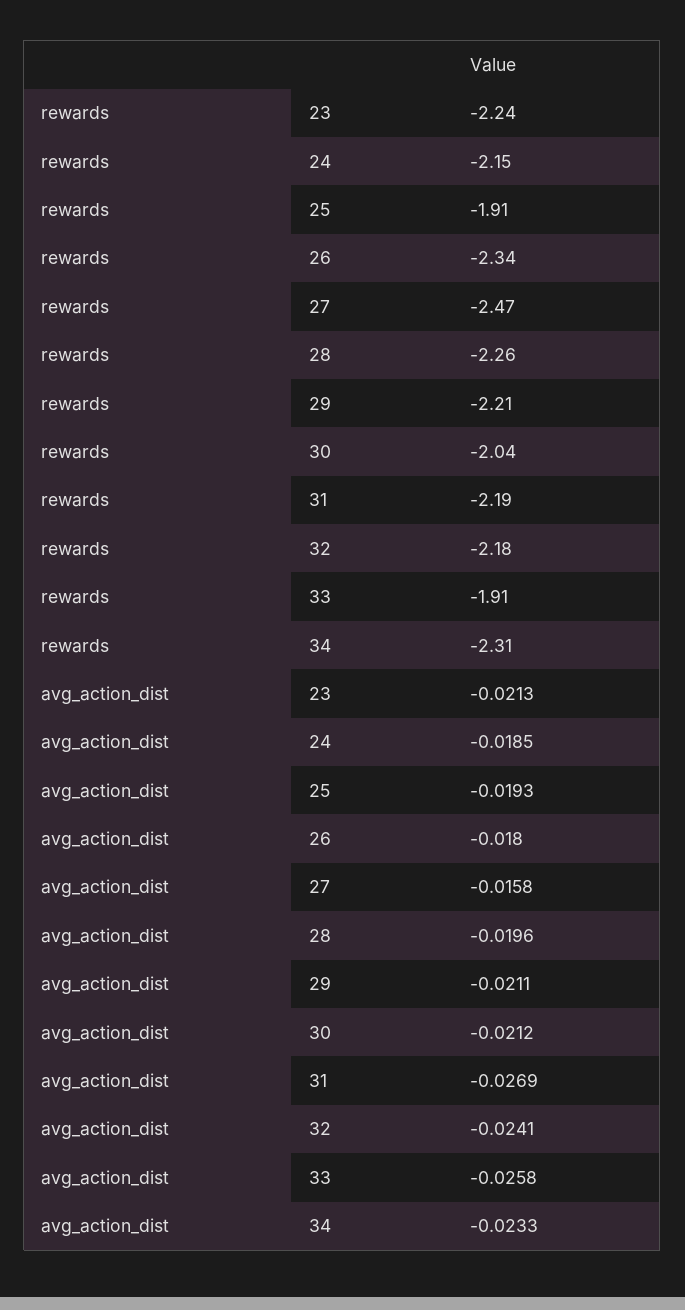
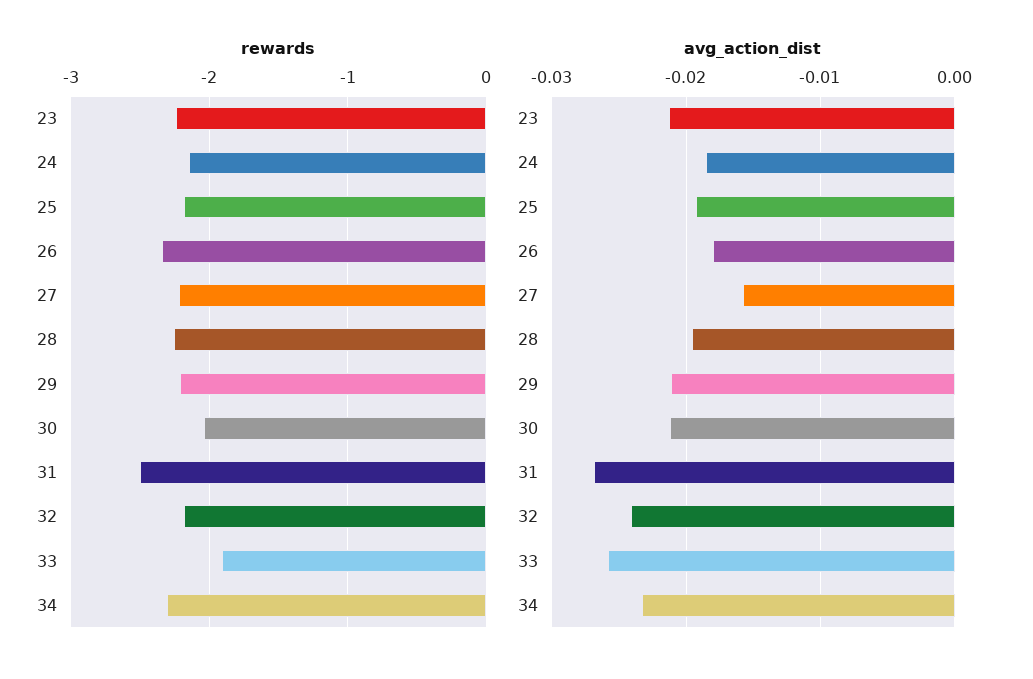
rewards, 25: -1.91 -> -2.2
rewards, 27: -2.47 -> -2.2
rewards, 31: -2.19 -> -2.5

